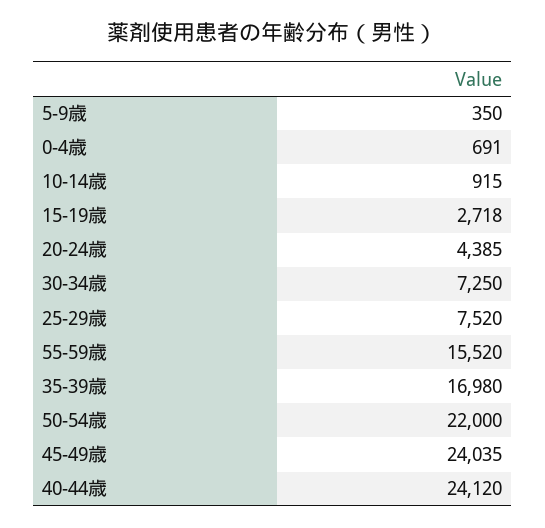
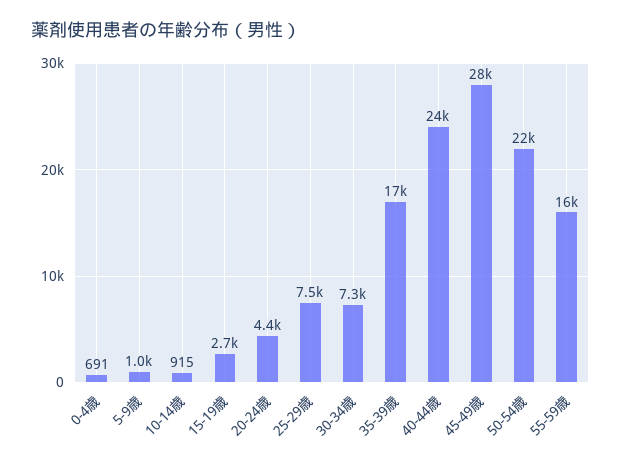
5-9歳: 350 -> 1000
45-49歳: 24035 -> 28000

